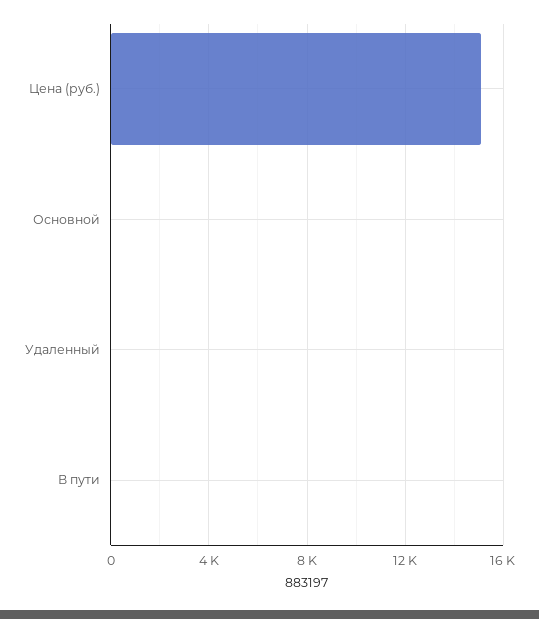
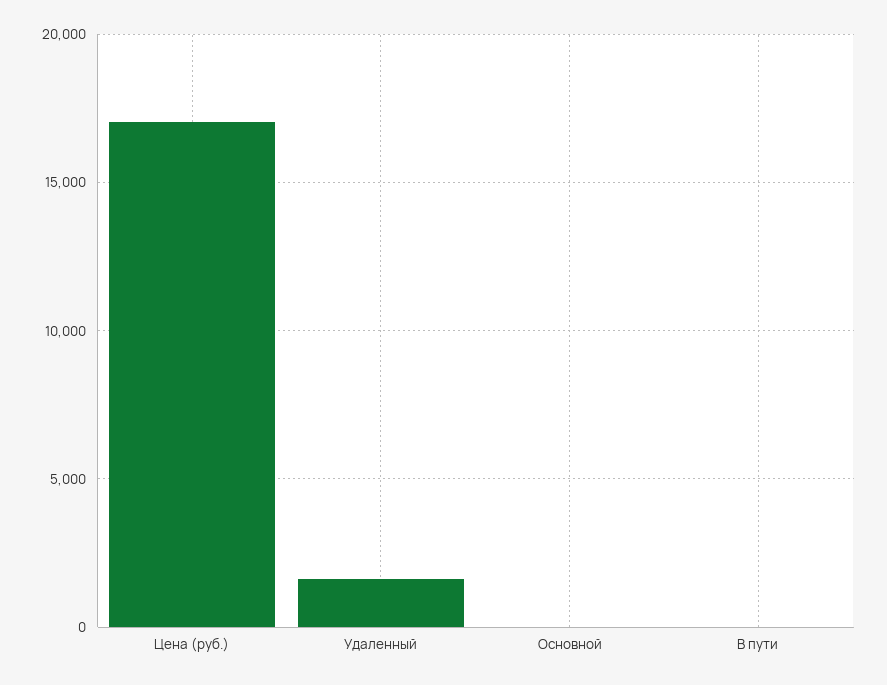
Цена (руб.): 15000 -> 17000
Удаленный: 0 -> 1500

